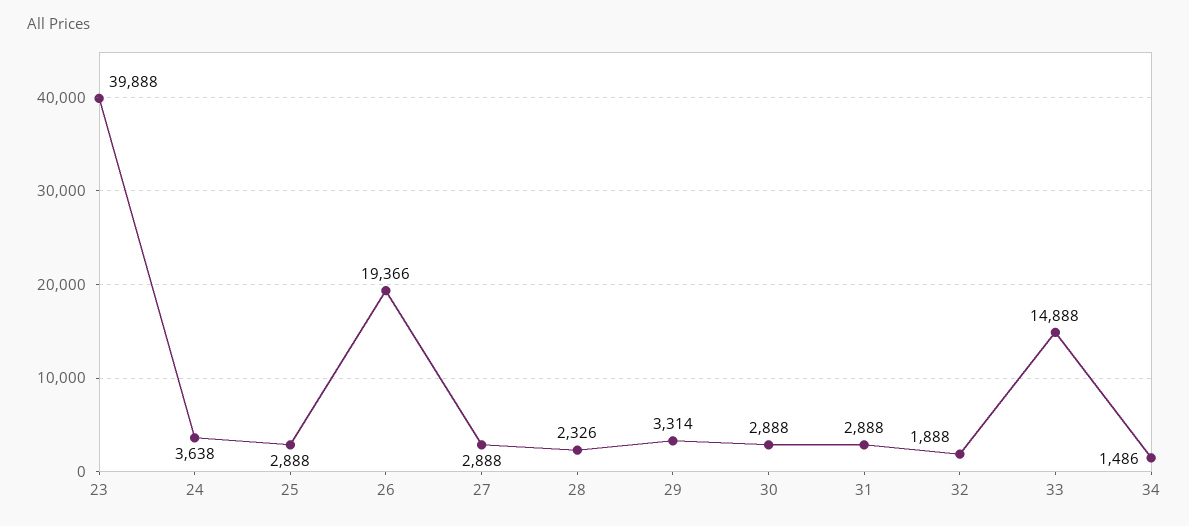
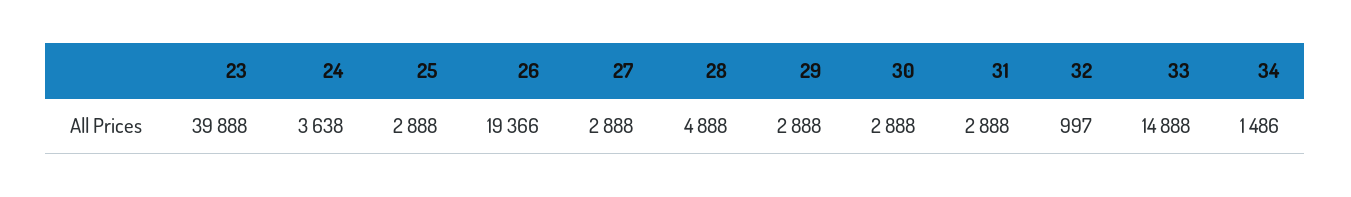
28: 2326 -> 4888
29: 3314 -> 2888
32: 1888 -> 997

